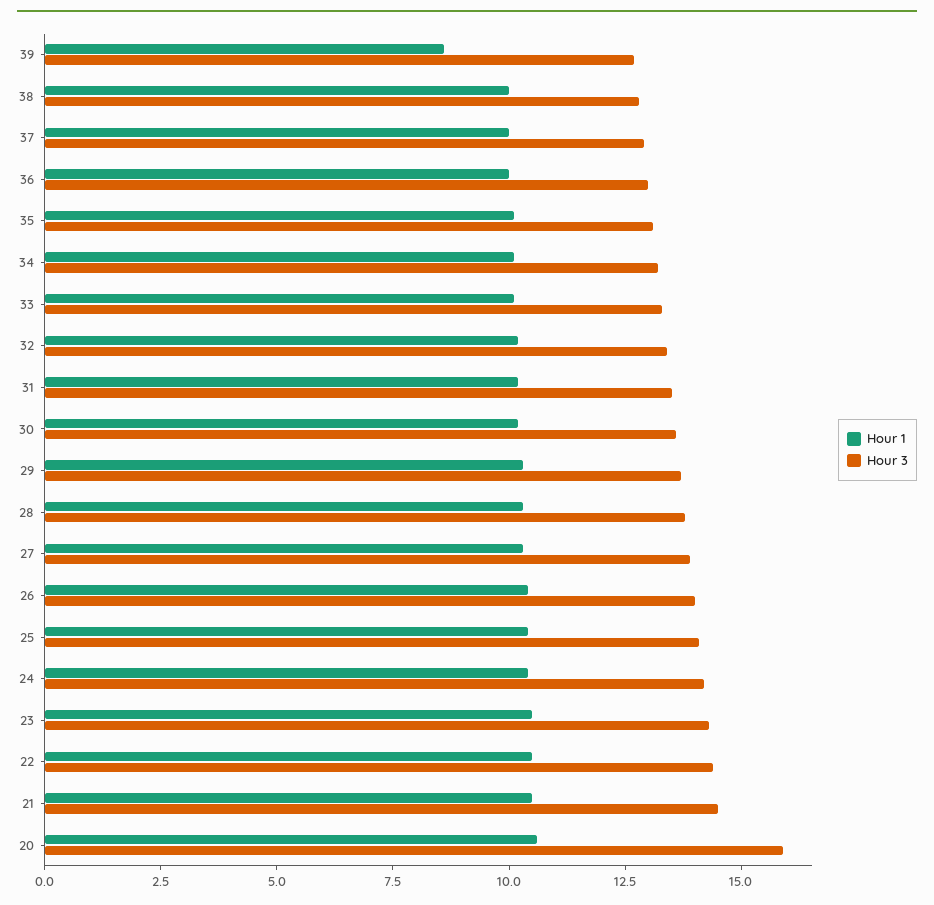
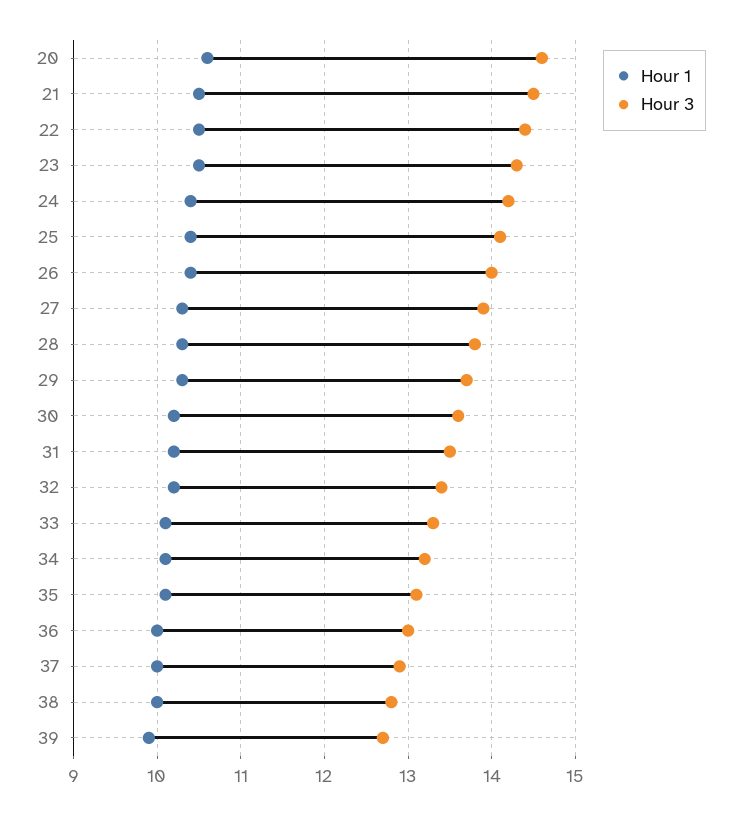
Hour 1, 39: 8.5 -> 9.9
Hour 3, 20: 16 -> 14.6

